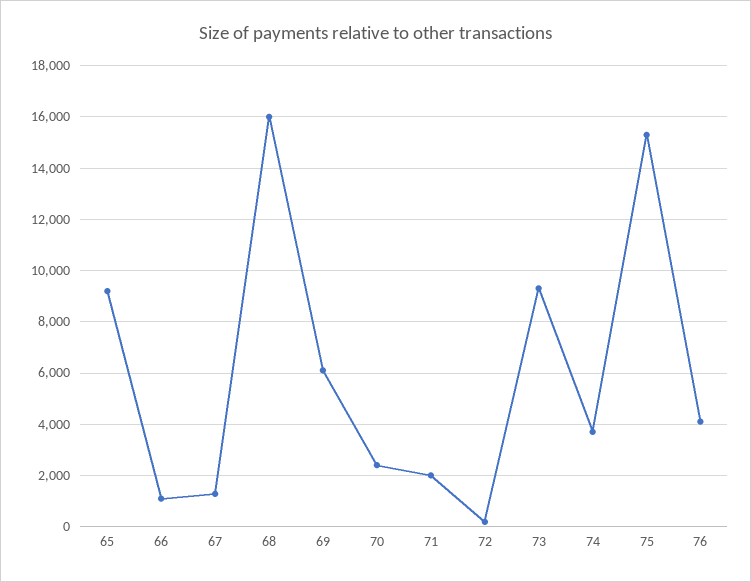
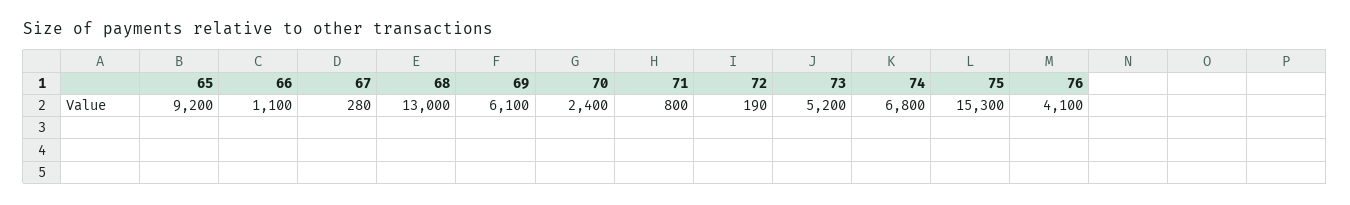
67: 1250 -> 280
68: 16000 -> 13000
71: 2000 -> 800
73: 9250 -> 5200
74: 3750 -> 6800

